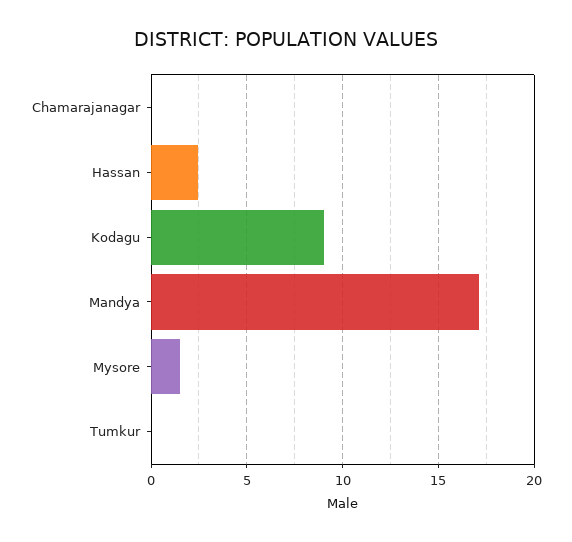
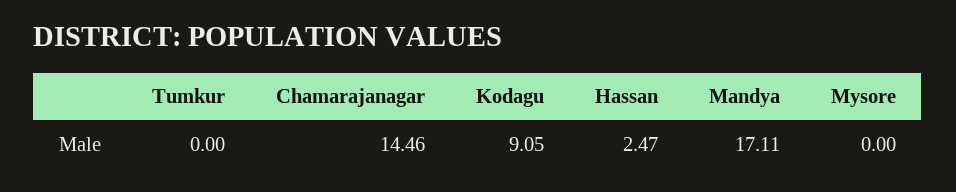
Chamarajanagar: 0 -> 14.46
Mysore: 1.5 -> 0

